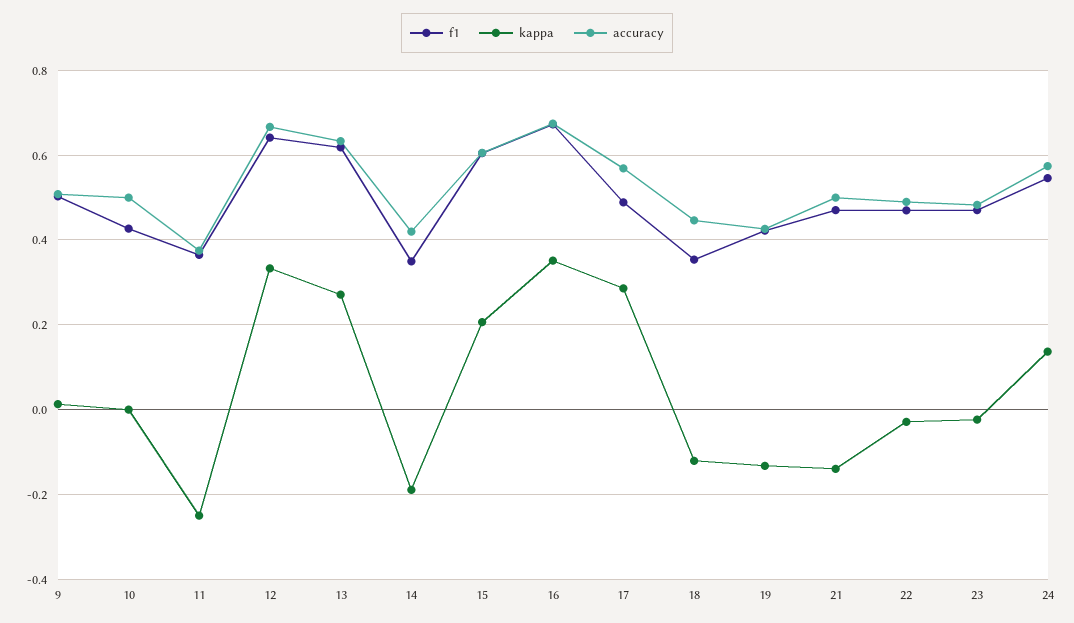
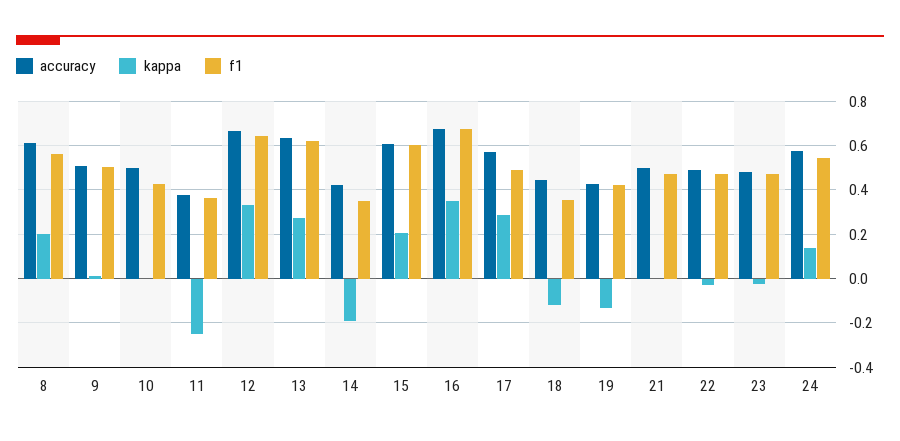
kappa, 21: -0.14 -> 0
accuracy, 8: none -> 0.6
kappa, 8: none -> 0.2
f1, 8: none -> 0.55

